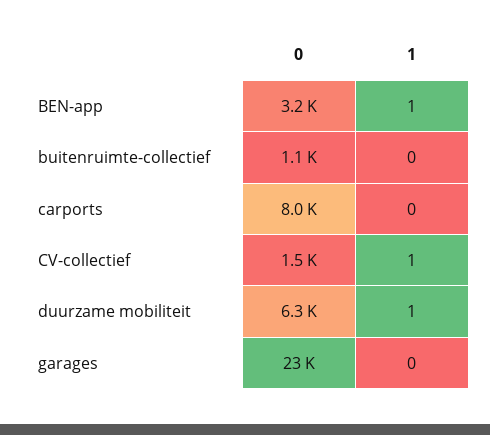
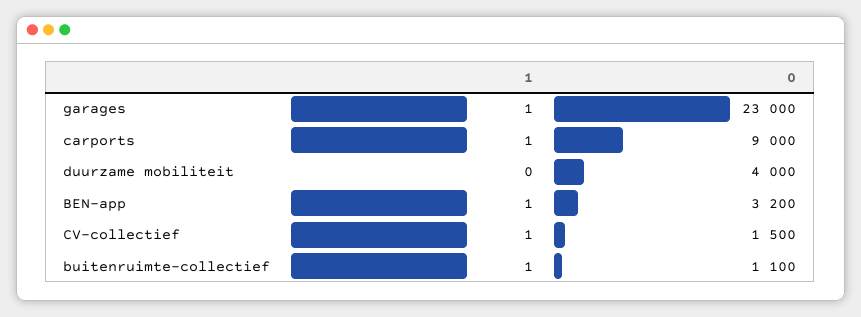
1, buitenruimte-collectief: 0 -> 1
0, carports: 8000 -> 9000
1, carports: 0 -> 1
0, duurzame mobiliteit: 6300 -> 4000
1, duurzame mobiliteit: 1 -> 0
1, garages: 0 -> 1

